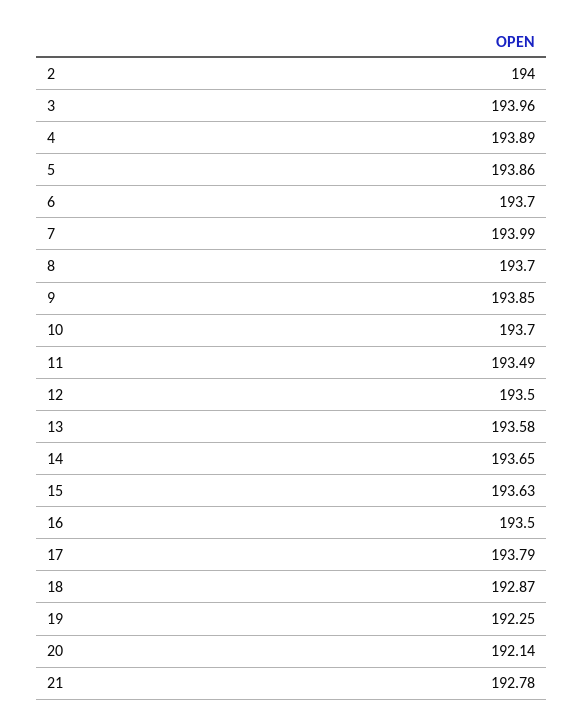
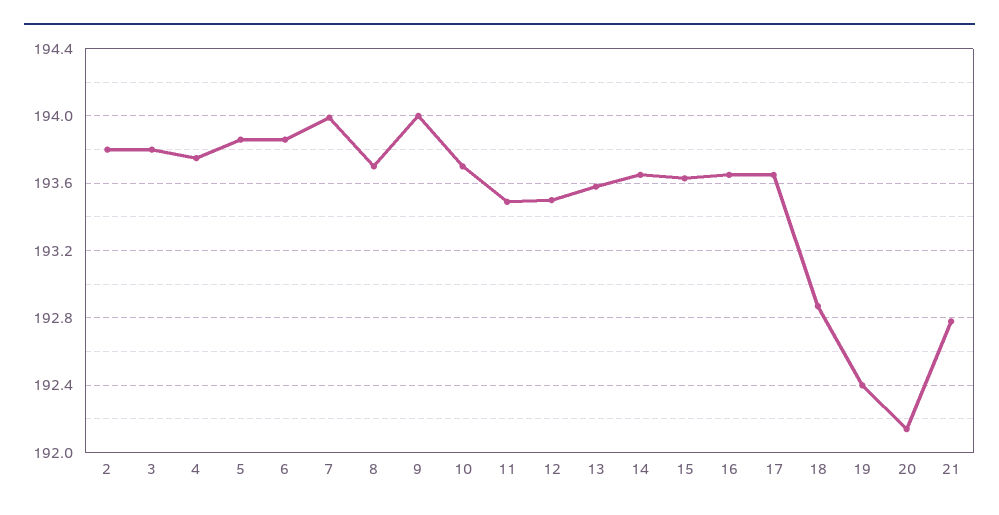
2: 194 -> 193.8
3: 193.96 -> 193.8
4: 193.89 -> 193.75
6: 193.7 -> 193.85
9: 193.85 -> 194
16: 193.5 -> 193.65
17: 193.79 -> 193.65
19: 192.25 -> 192.4

